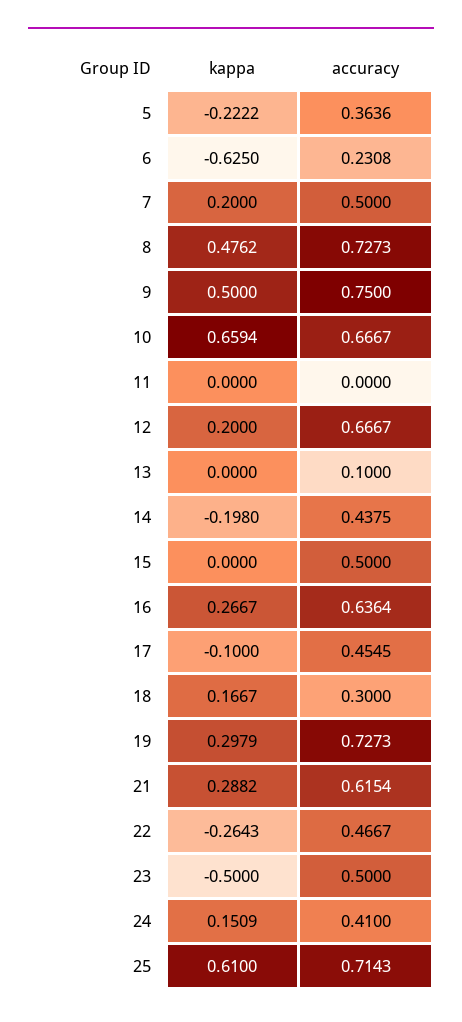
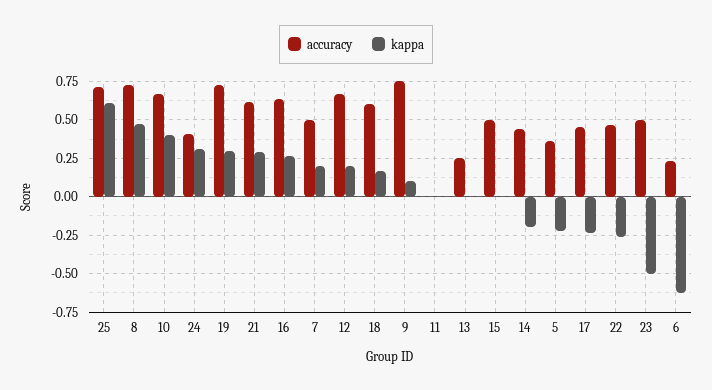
kappa, 9: 0.5 -> 0.1
kappa, 10: 0.6594 -> 0.4
accuracy, 13: 0.1 -> 0.25
kappa, 17: -0.1 -> -0.25
accuracy, 18: 0.3 -> 0.6
kappa, 24: 0.1509 -> 0.3

